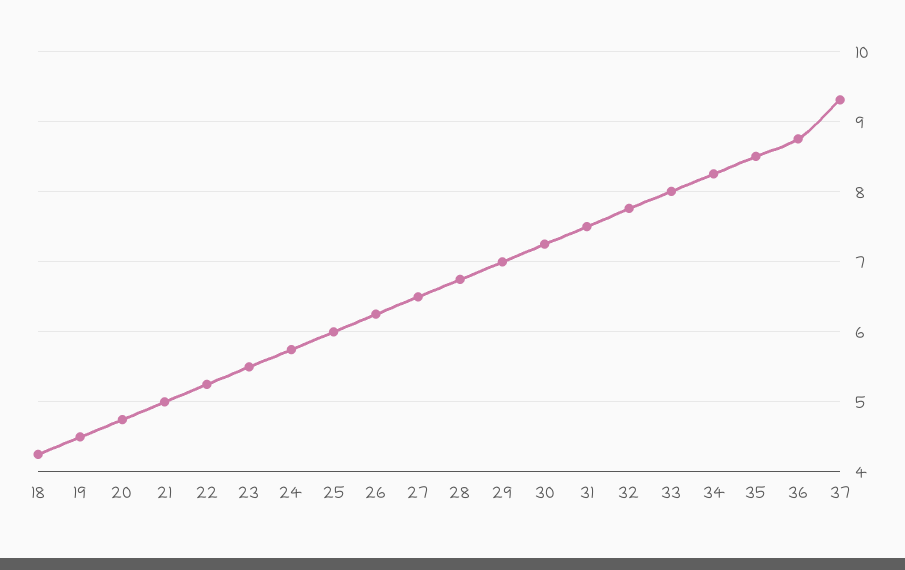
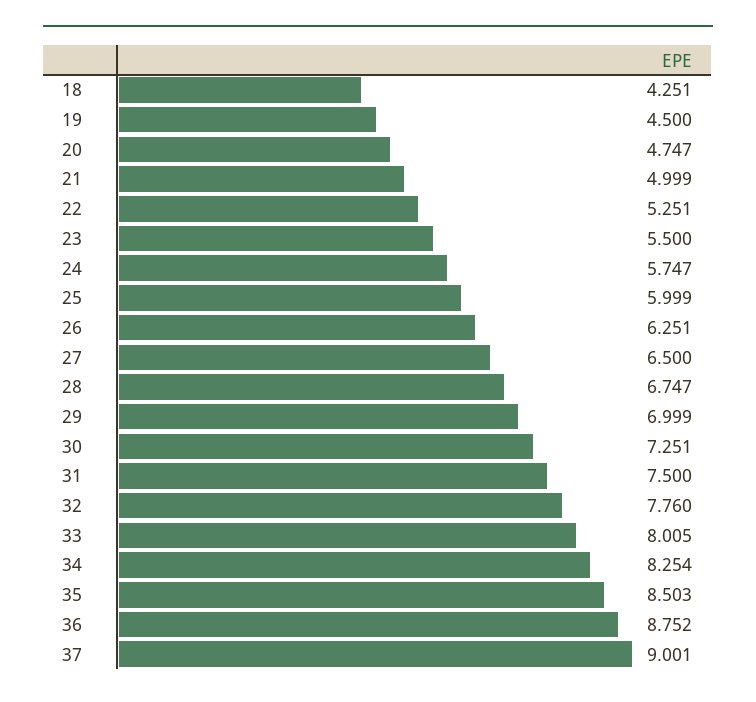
37: 9.3 -> 9.001

